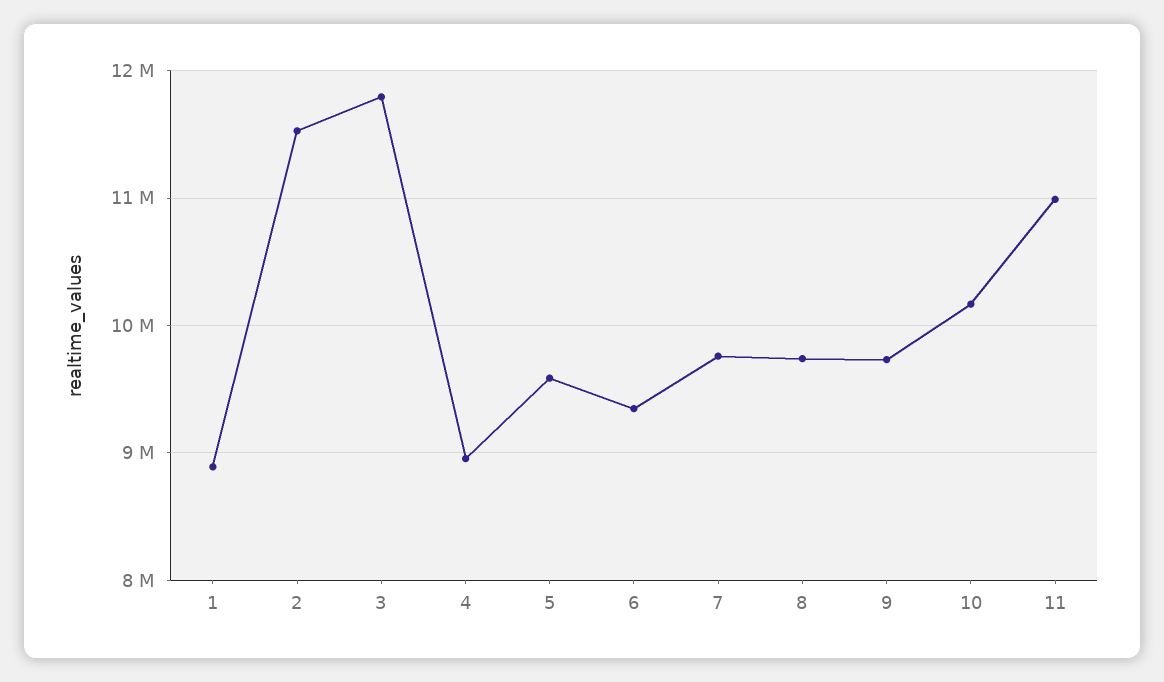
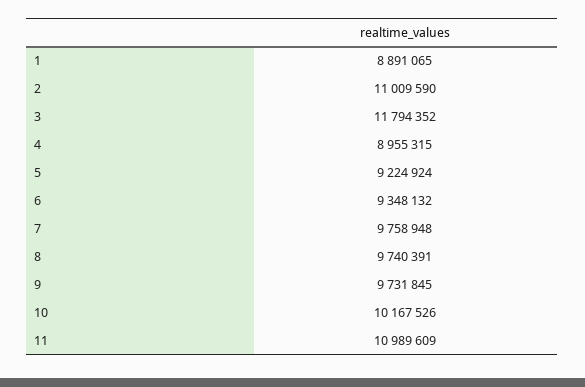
2: 11500000 -> 11009590
5: 9600000 -> 9224924

